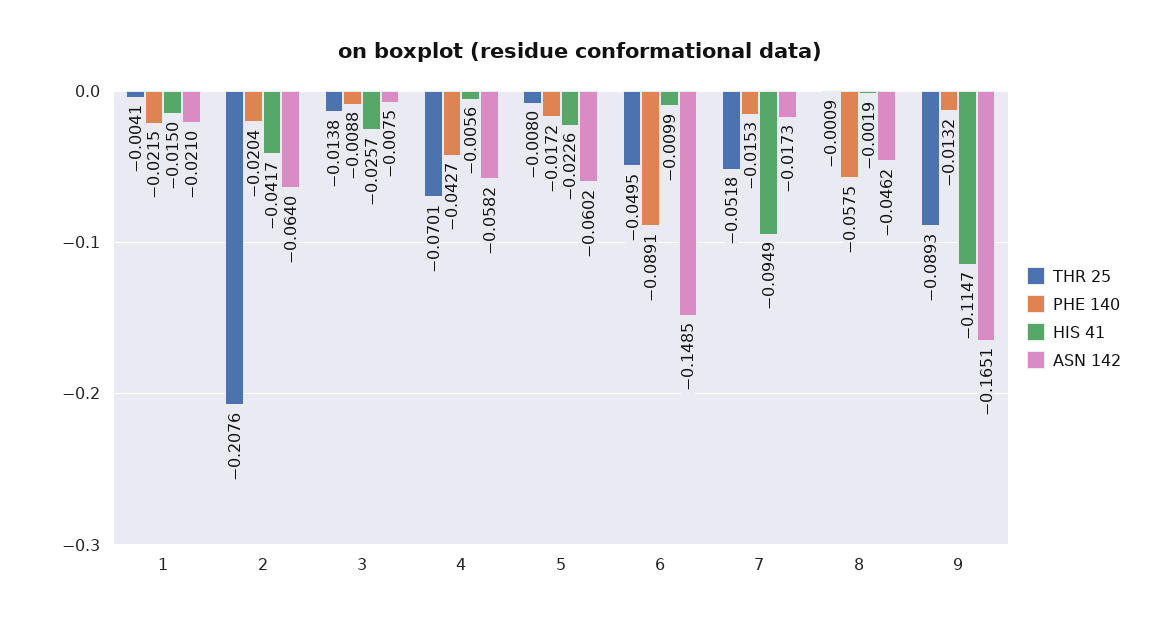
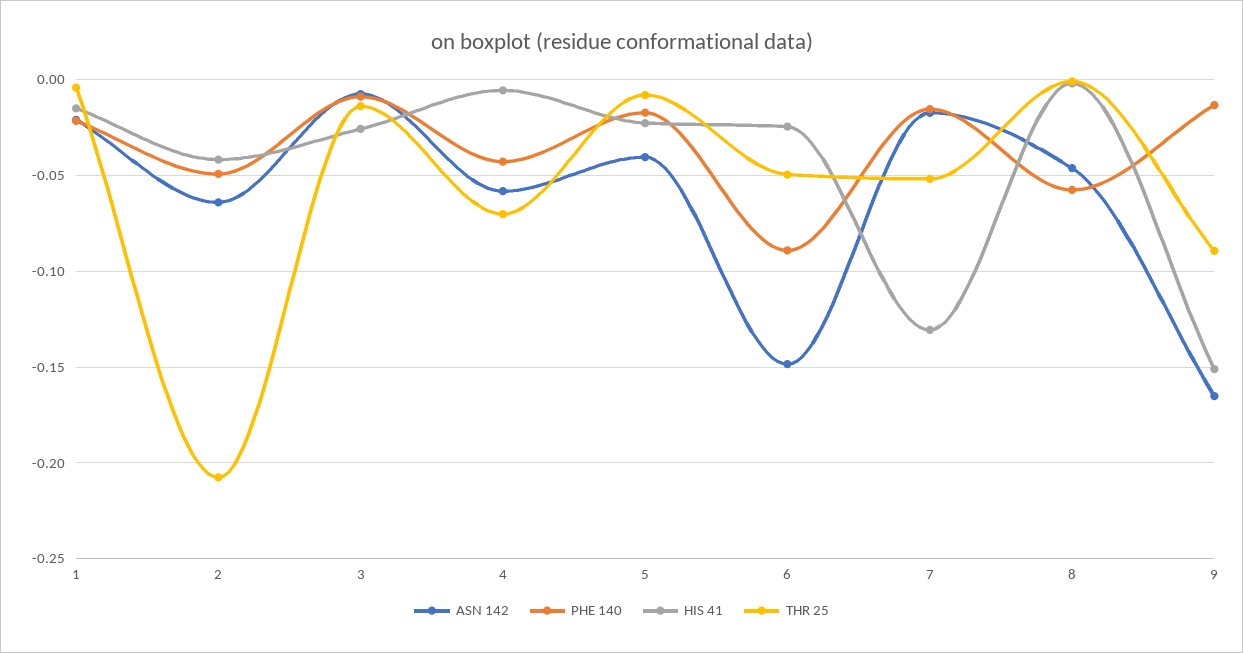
PHE 140, 2: -0.0204 -> -0.05
ASN 142, 5: -0.0602 -> -0.04
HIS 41, 6: -0.0099 -> -0.025
HIS 41, 7: -0.0949 -> -0.13
HIS 41, 9: -0.1147 -> -0.15

